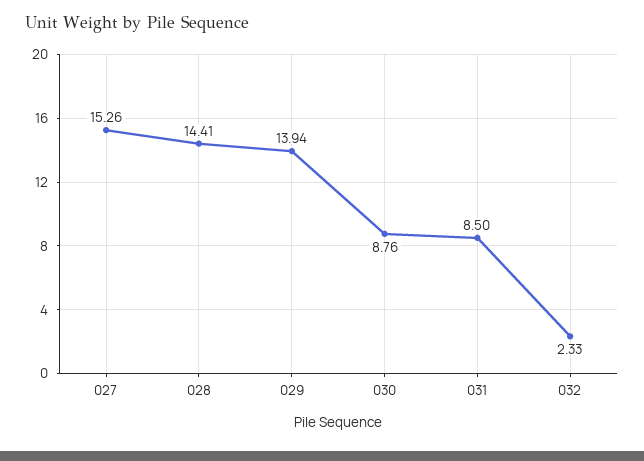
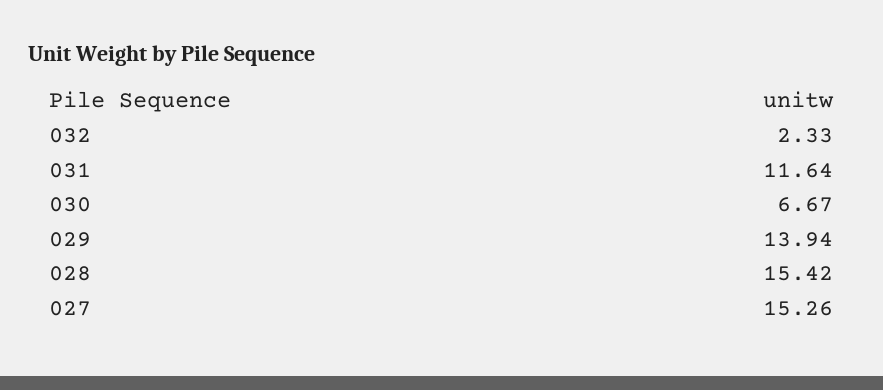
028: 14.41 -> 15.42
030: 8.76 -> 6.67
031: 8.5 -> 11.64

